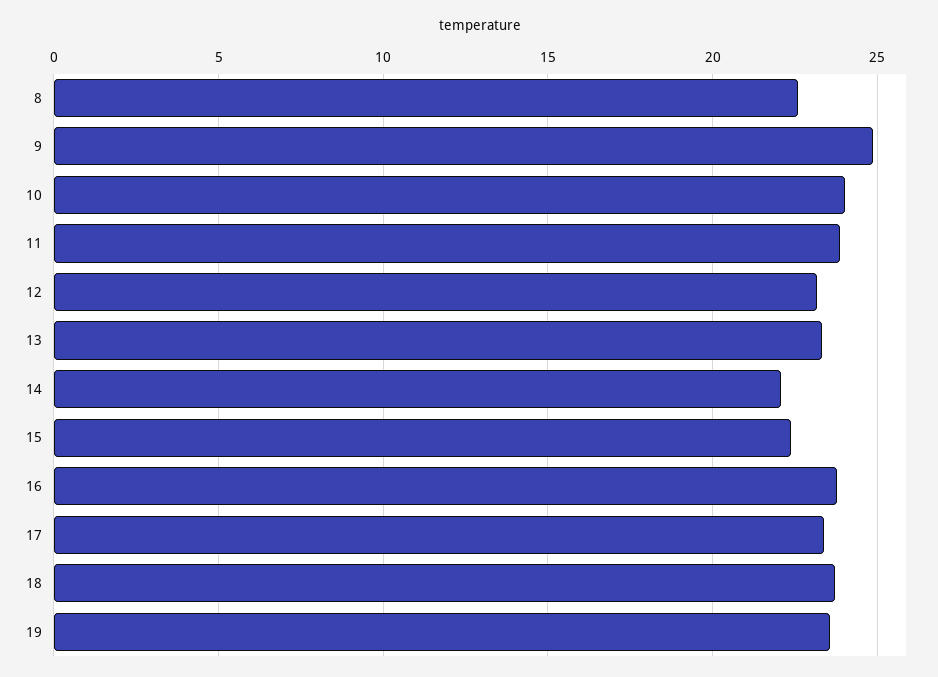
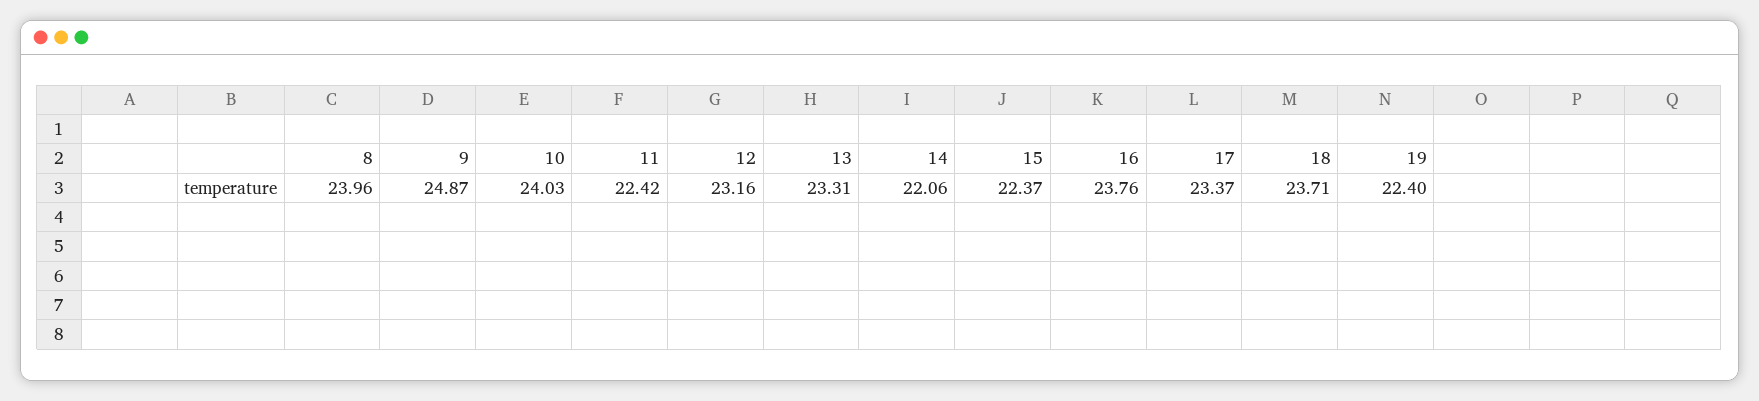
8: 22.5 -> 23.96
11: 24 -> 22.42
19: 23.5 -> 22.4

